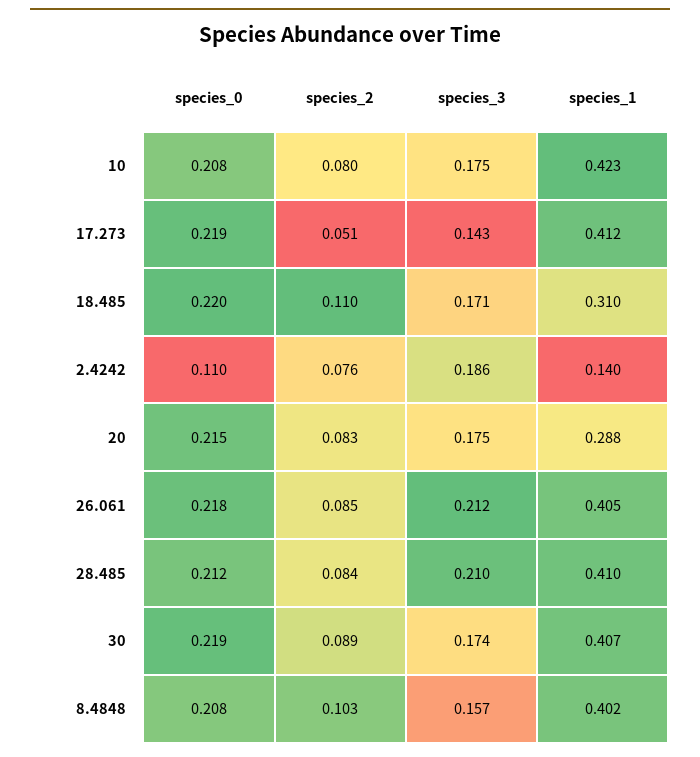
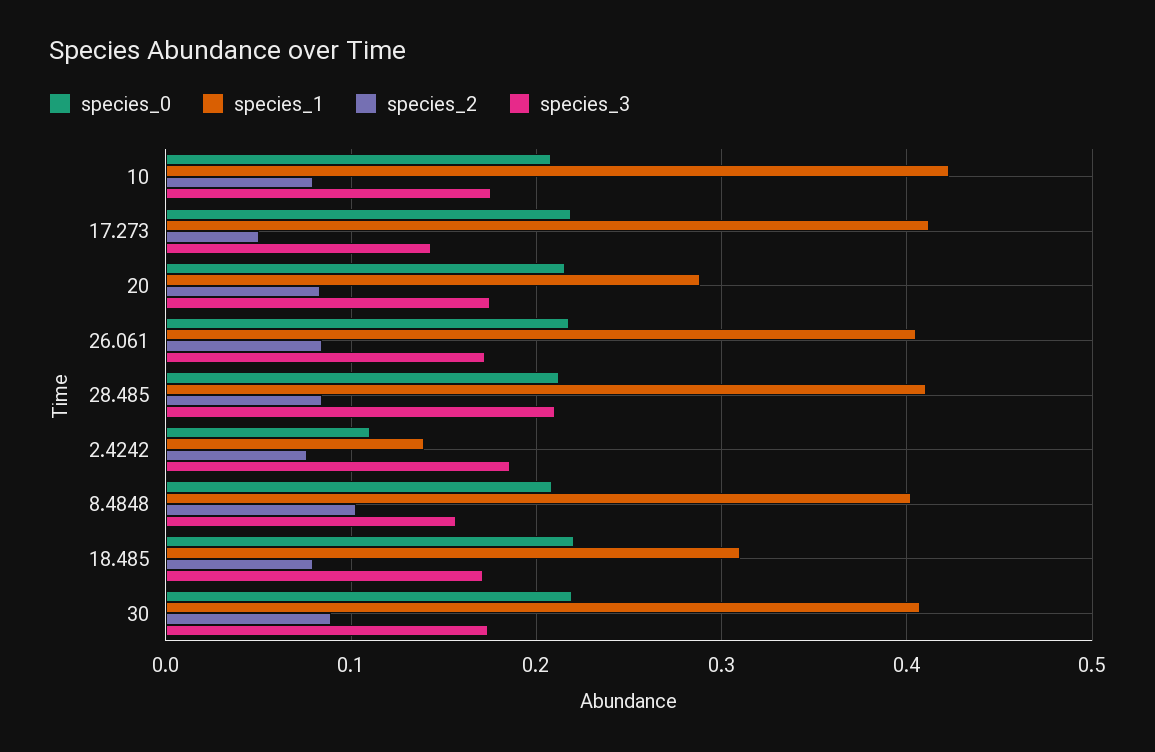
species_2, 18.485: 0.11 -> 0.08
species_3, 26.061: 0.212 -> 0.17

